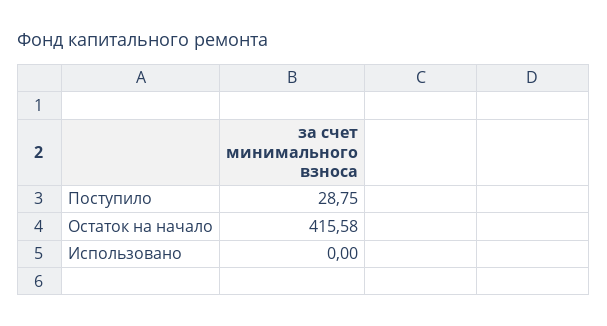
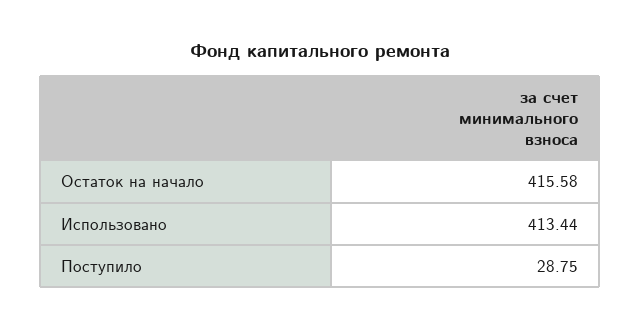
Использовано: 0 -> 413.44

